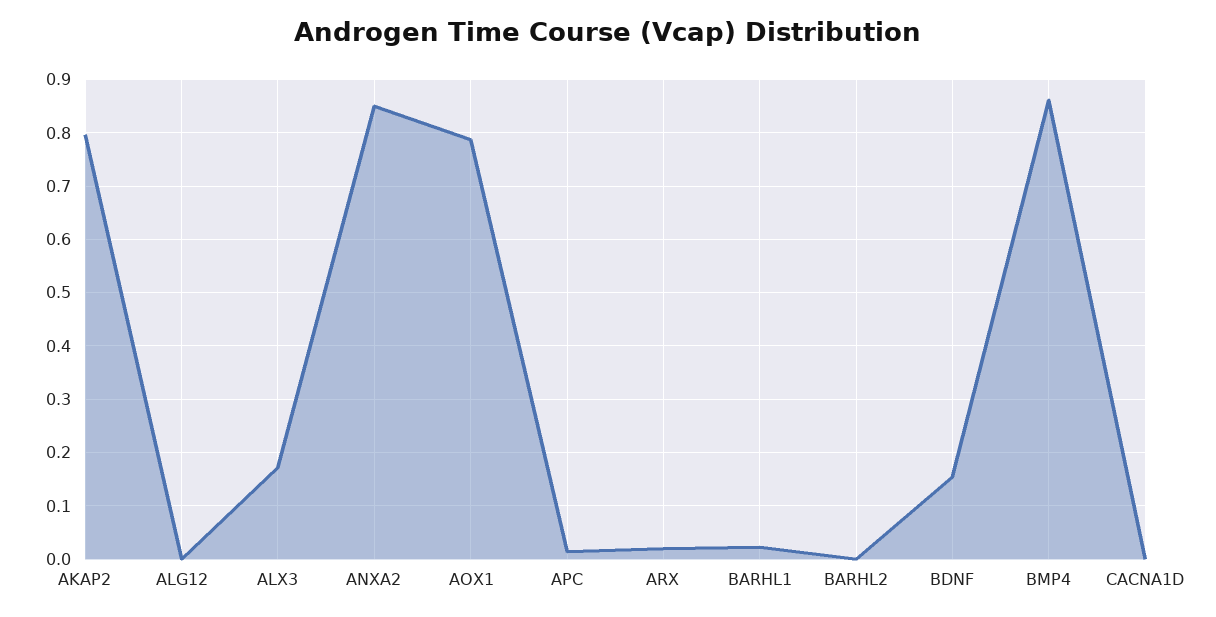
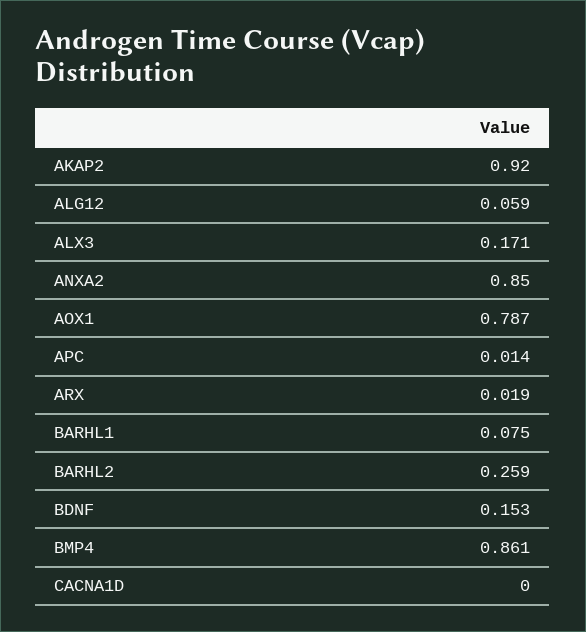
AKAP2: 0.8 -> 0.92
ALG12: 0 -> 0.059
BARHL1: 0.02 -> 0.075
BARHL2: 0 -> 0.259

